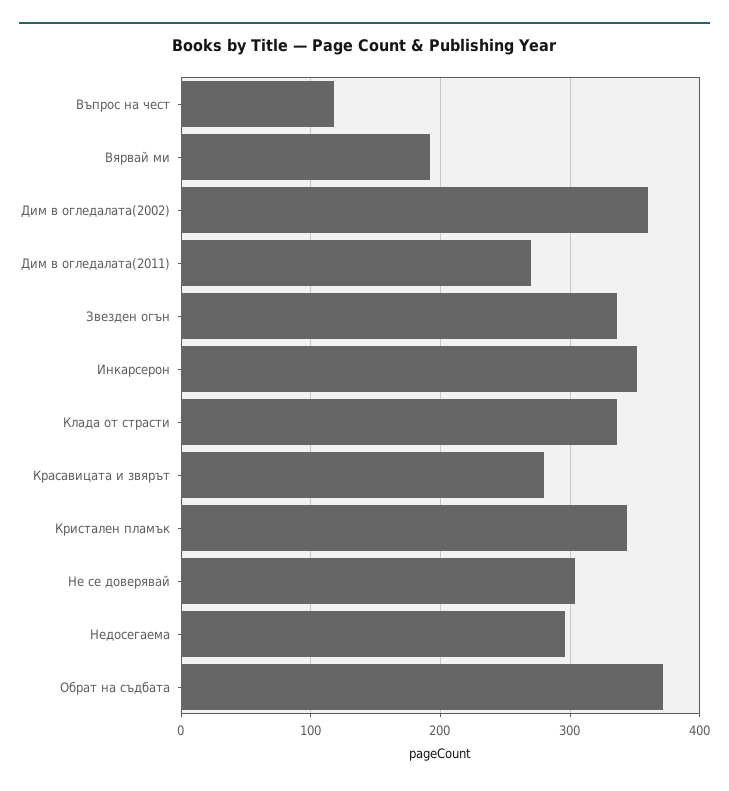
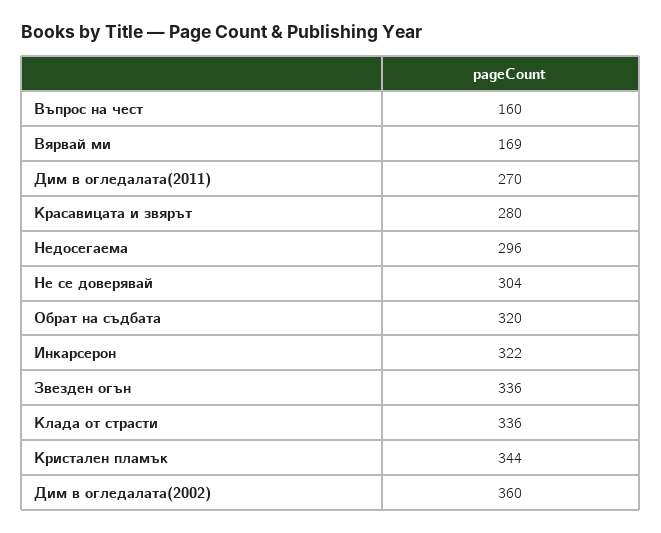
Въпрос на чест: 120 -> 160
Вярвай ми: 190 -> 169
Инкарсерон: 350 -> 322
Обрат на съдбата: 370 -> 320

